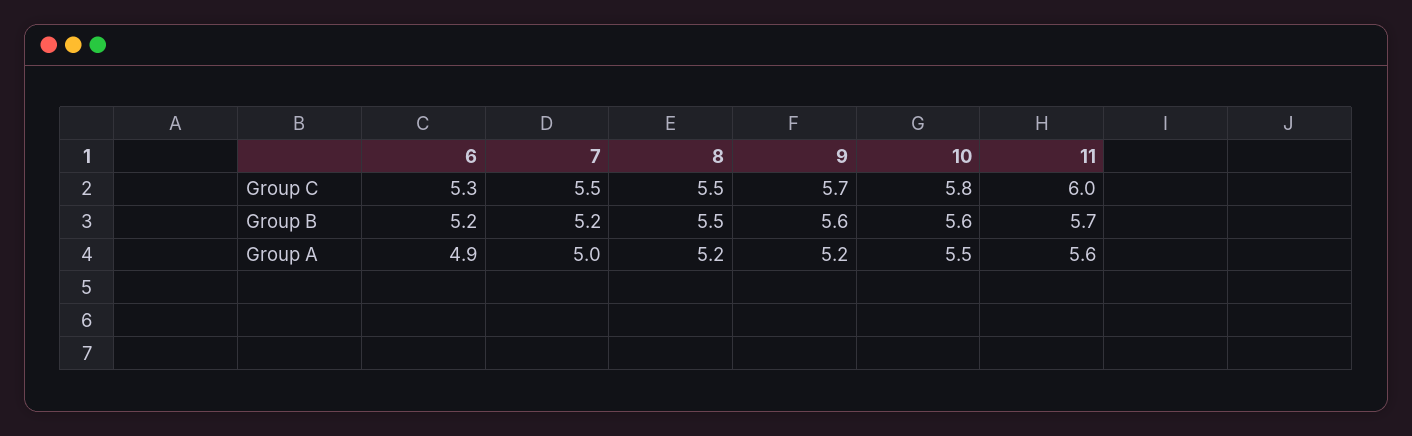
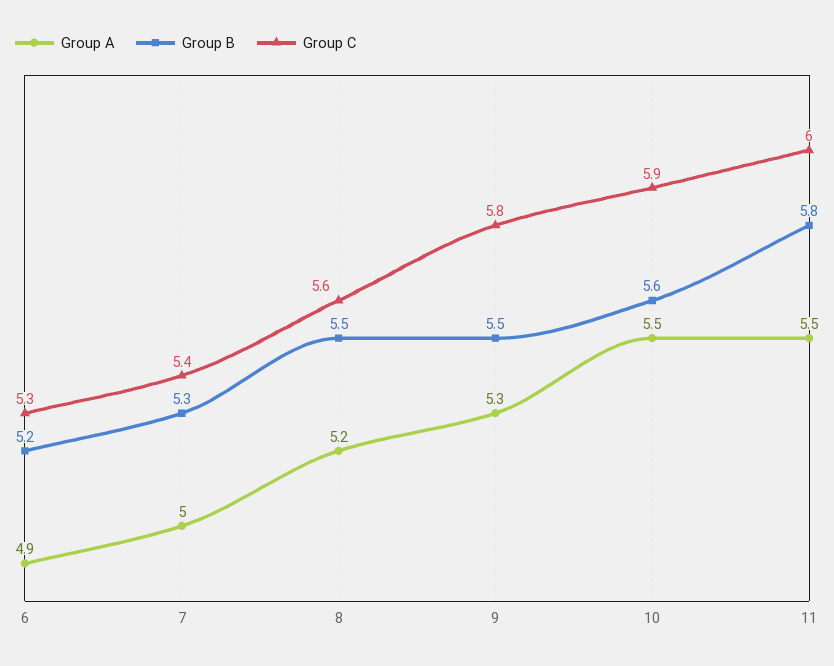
Group C, 7: 5.5 -> 5.4
Group C, 8: 5.5 -> 5.6
Group C, 9: 5.7 -> 5.8
Group C, 10: 5.8 -> 5.9
Group B, 7: 5.2 -> 5.3
Group B, 9: 5.6 -> 5.5
Group B, 11: 5.7 -> 5.8
Group A, 9: 5.2 -> 5.3
Group A, 11: 5.6 -> 5.5

